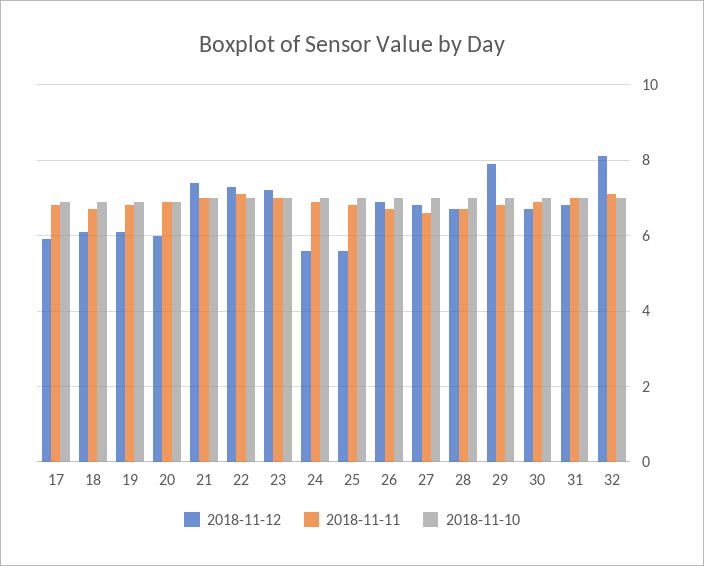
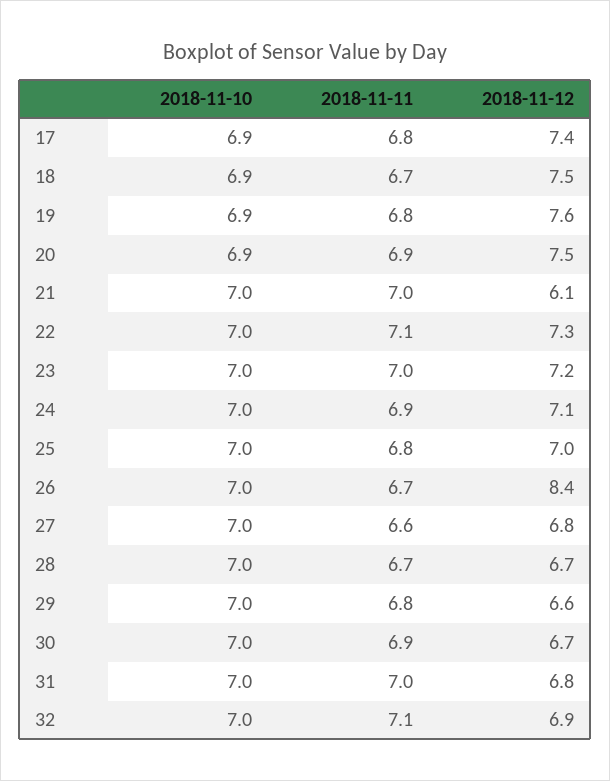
2018-11-12, 17: 6 -> 7.4
2018-11-12, 18: 6 -> 7.5
2018-11-12, 19: 6 -> 7.6
2018-11-12, 20: 6 -> 7.5
2018-11-12, 21: 7.5 -> 6.1
2018-11-12, 24: 5.5 -> 7.1
2018-11-12, 25: 5.5 -> 7
2018-11-12, 26: 7 -> 8.4
2018-11-12, 29: 8 -> 6.6
2018-11-12, 32: 8 -> 6.9

